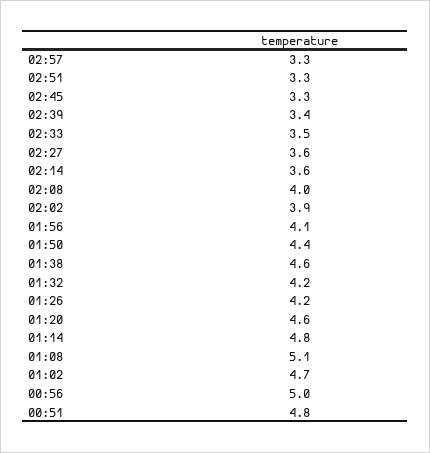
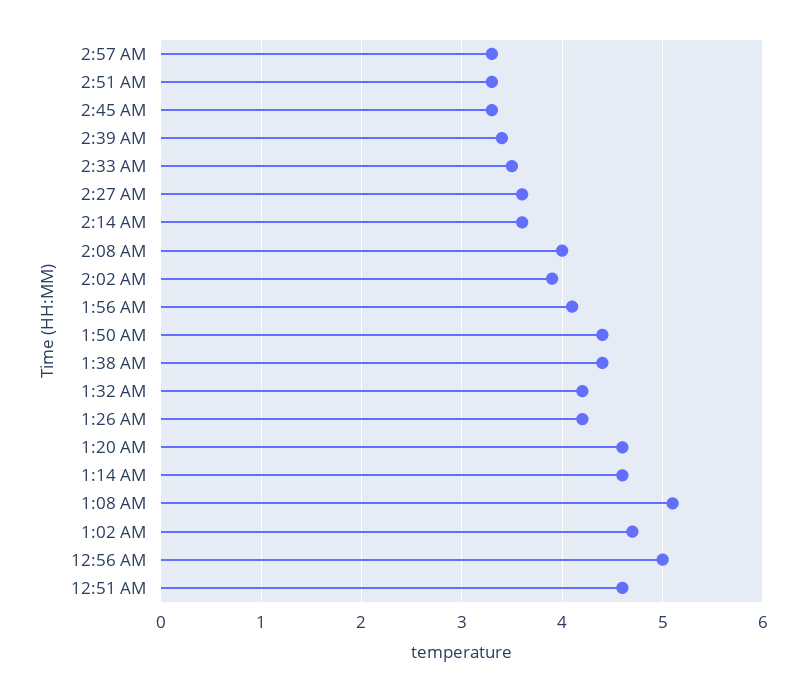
01:38: 4.6 -> 4.4
01:14: 4.8 -> 4.6
00:51: 4.8 -> 4.6

